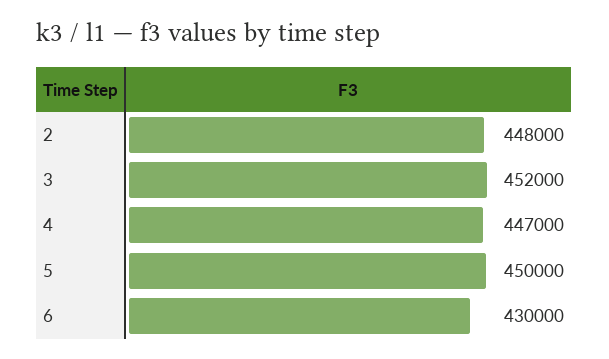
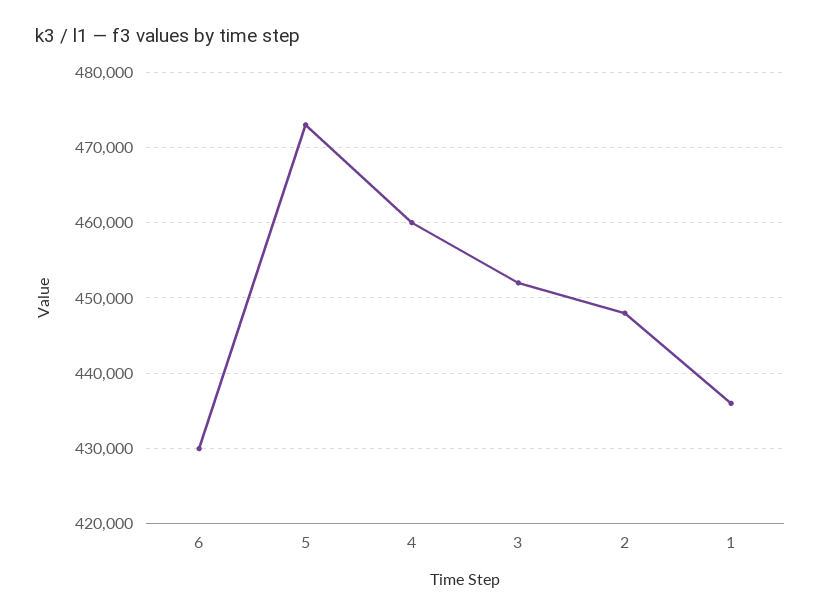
4: 447000 -> 460000
5: 450000 -> 473000
1: none -> 436000

